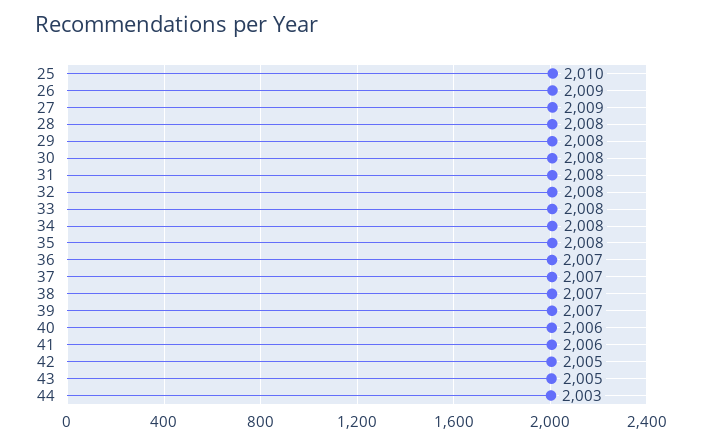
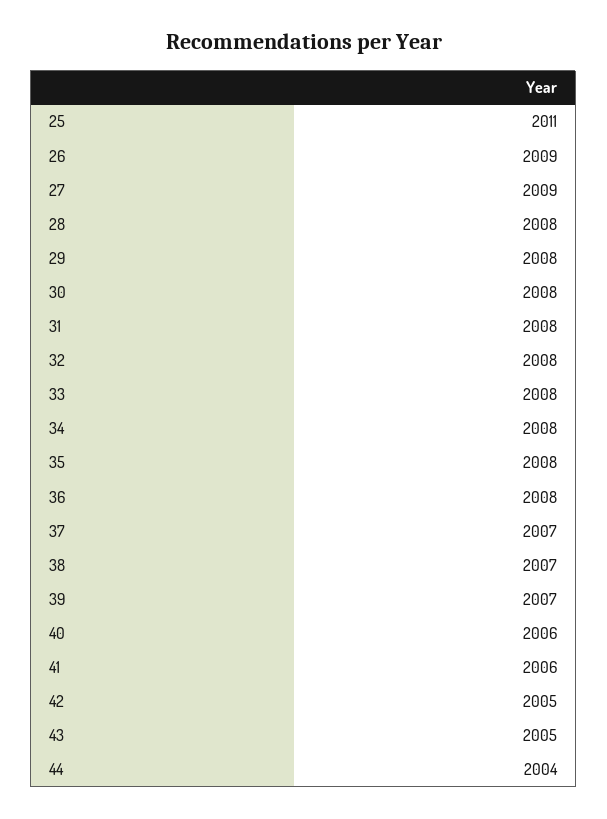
25: 2010 -> 2011
36: 2007 -> 2008
44: 2003 -> 2004

